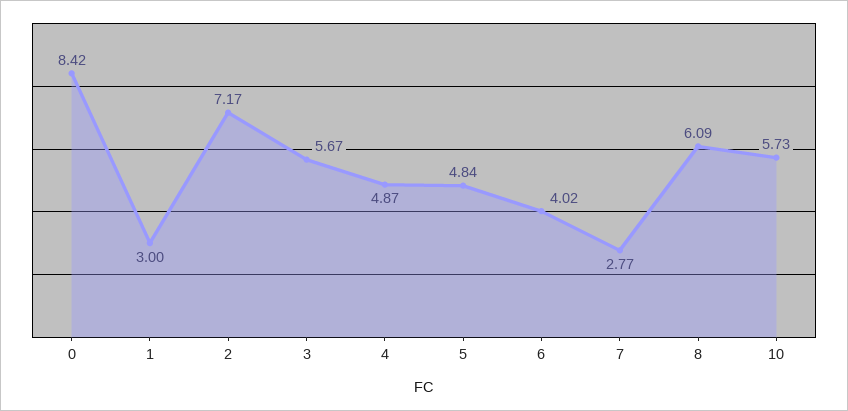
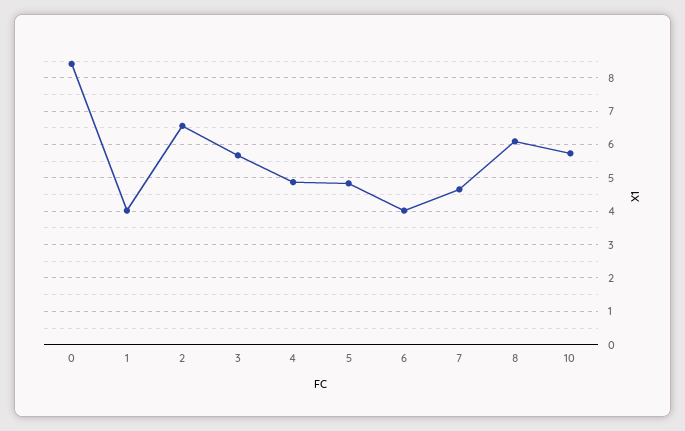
1: 3 -> 4
2: 7.17 -> 6.6
7: 2.77 -> 4.6

